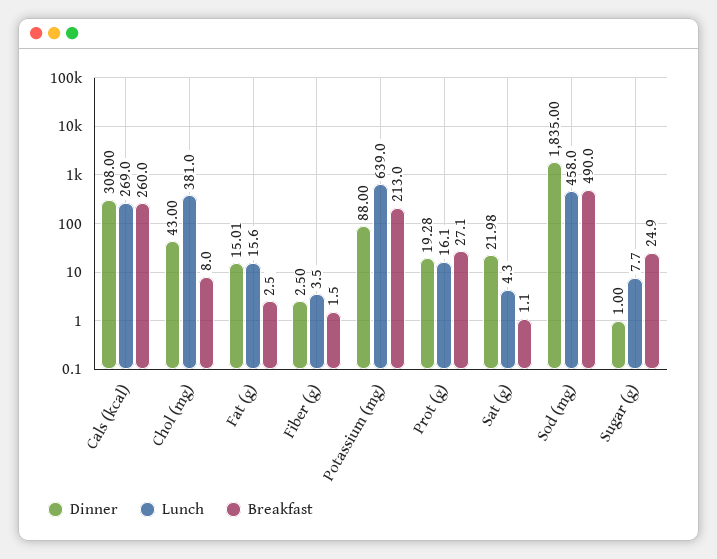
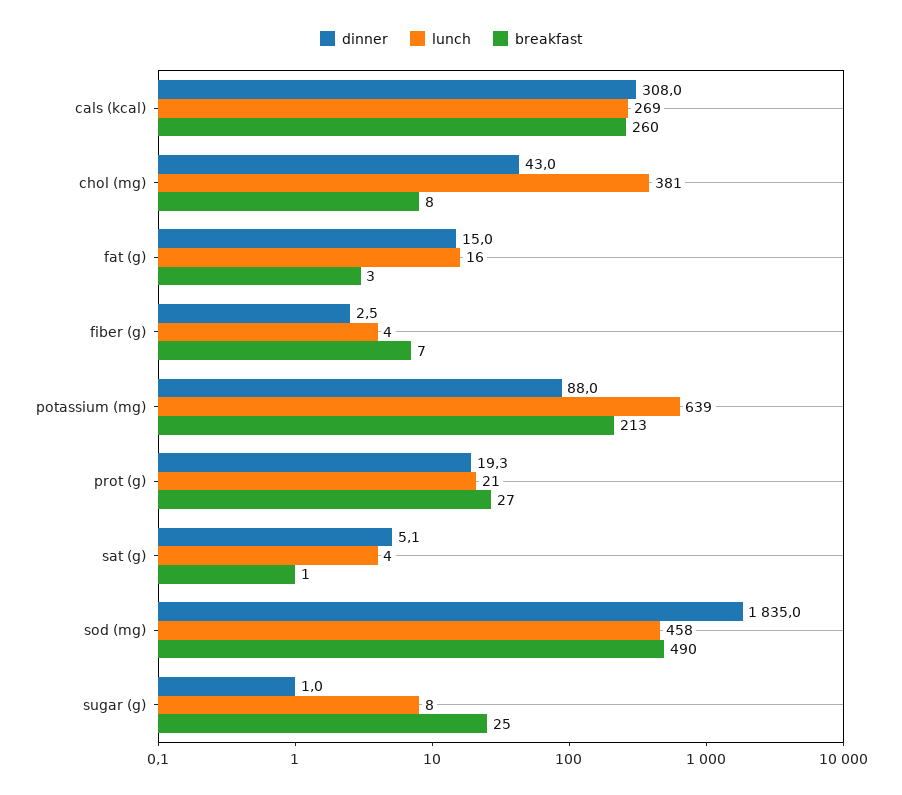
Breakfast, Fiber (g): 1.5 -> 7
Lunch, Prot (g): 16.1 -> 21
Dinner, Sat (g): 21.98 -> 5.1

